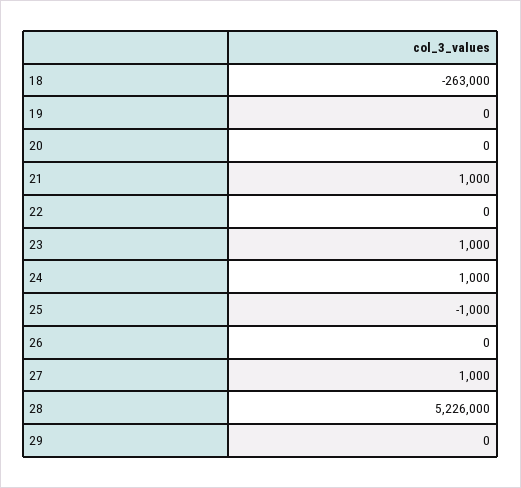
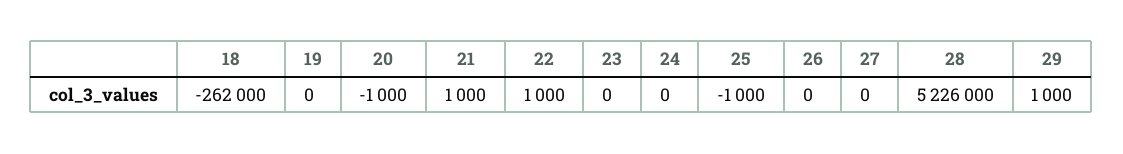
18: -263000 -> -262000
20: 0 -> -1000
22: 0 -> 1000
23: 1000 -> 0
24: 1000 -> 0
27: 1000 -> 0
29: 0 -> 1000

